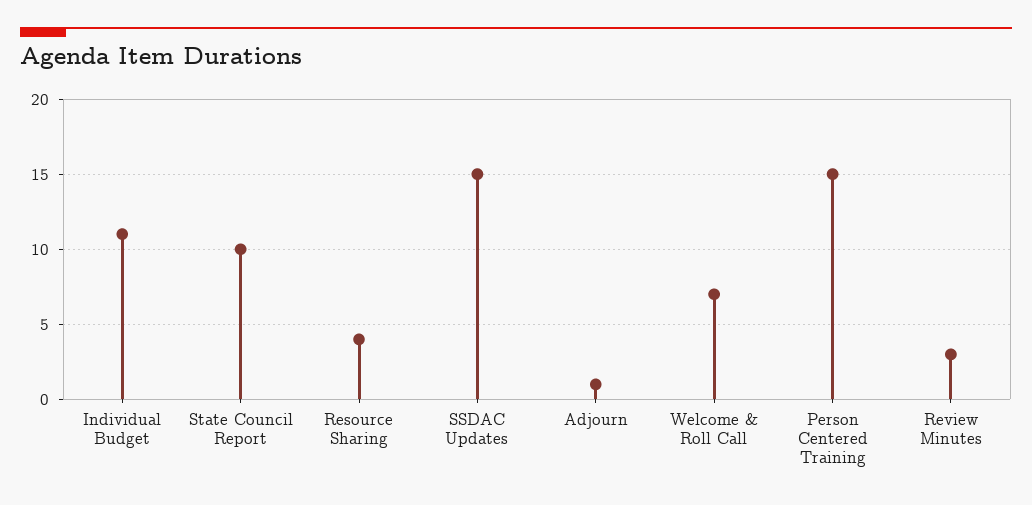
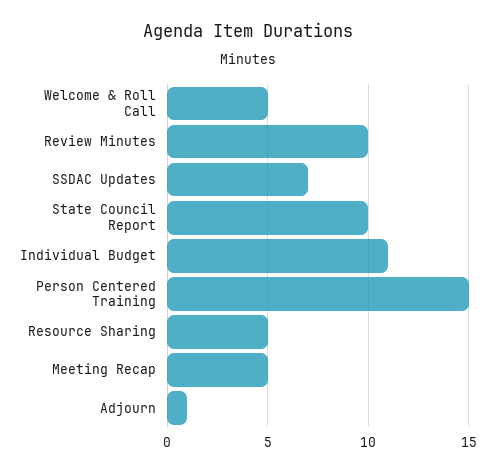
Resource Sharing: 4 -> 5
SSDAC Updates: 15 -> 7
Welcome & Roll Call: 7 -> 5
Review Minutes: 3 -> 10
Meeting Recap: none -> 5

